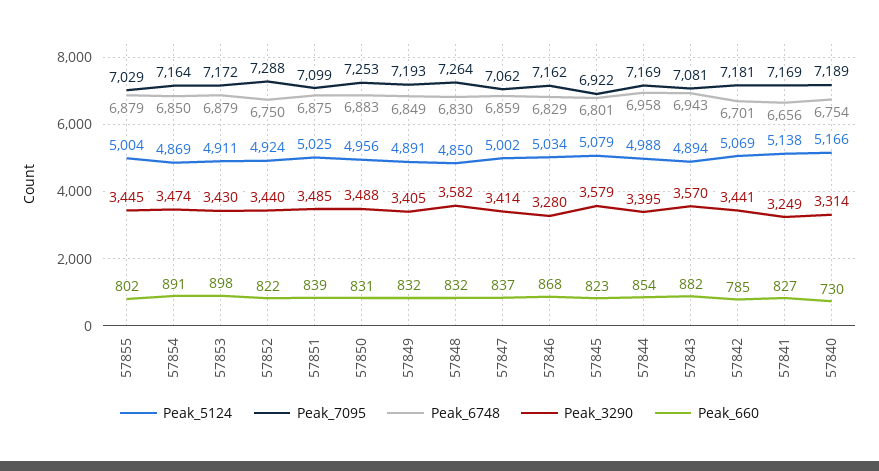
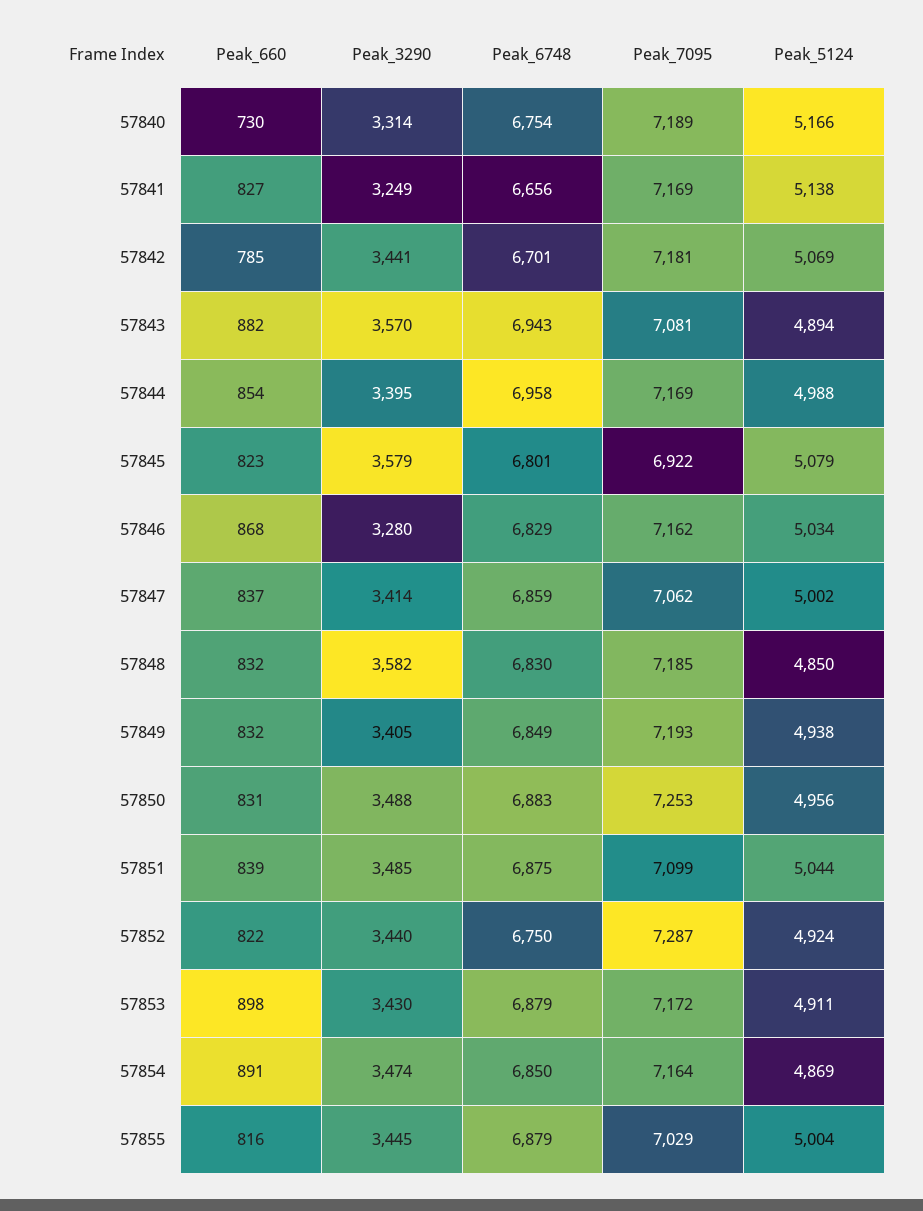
Peak_660, 57855: 802 -> 816
Peak_7095, 57852: 7288 -> 7287
Peak_5124, 57851: 5025 -> 5044
Peak_5124, 57849: 4891 -> 4938
Peak_7095, 57848: 7264 -> 7185

